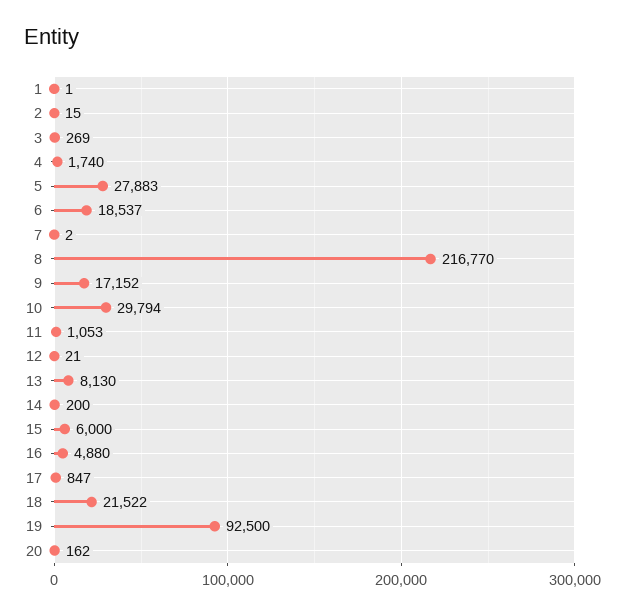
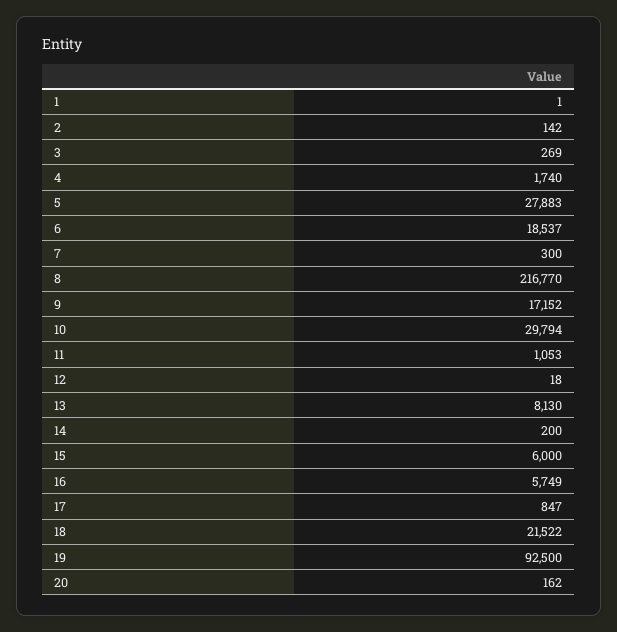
2: 15 -> 142
7: 2 -> 300
12: 21 -> 18
16: 4880 -> 5749

